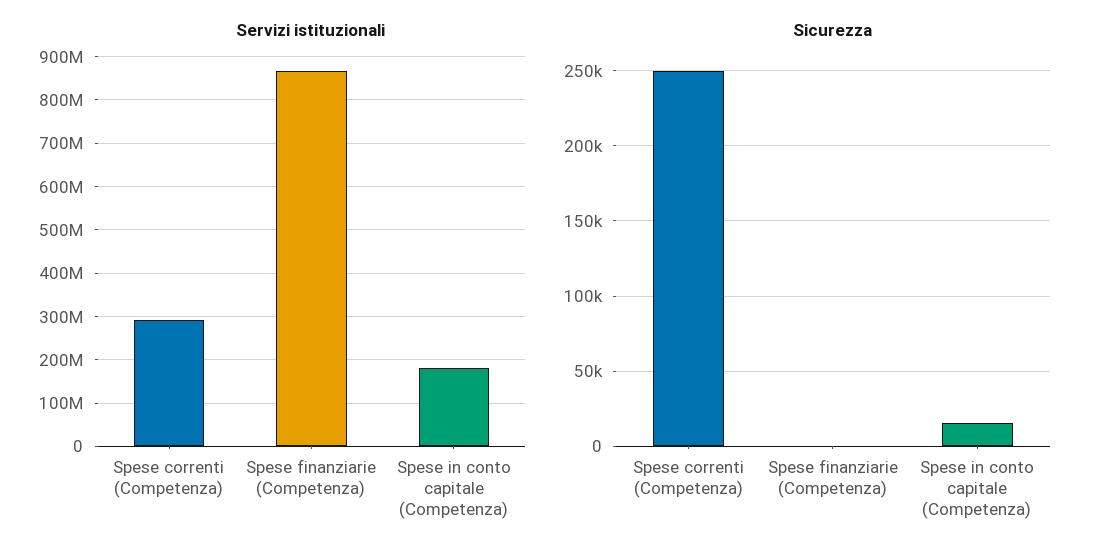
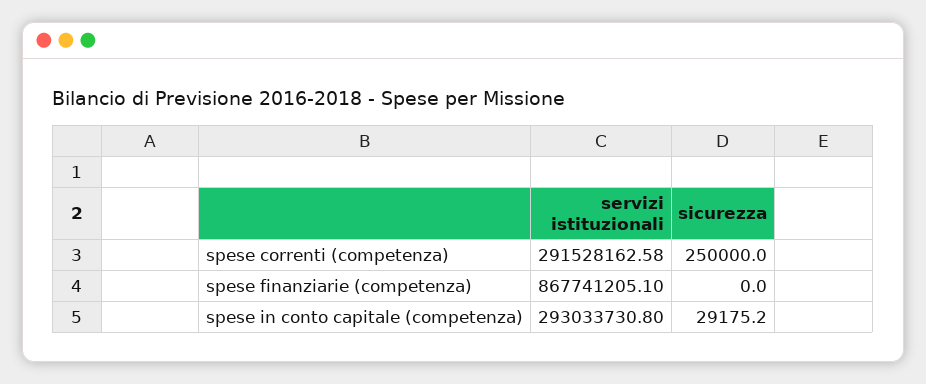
Servizi istituzionali, Spese in conto capitale (Competenza): 180000000 -> 293033730.8
Sicurezza, Spese in conto capitale (Competenza): 15000 -> 29175.2

